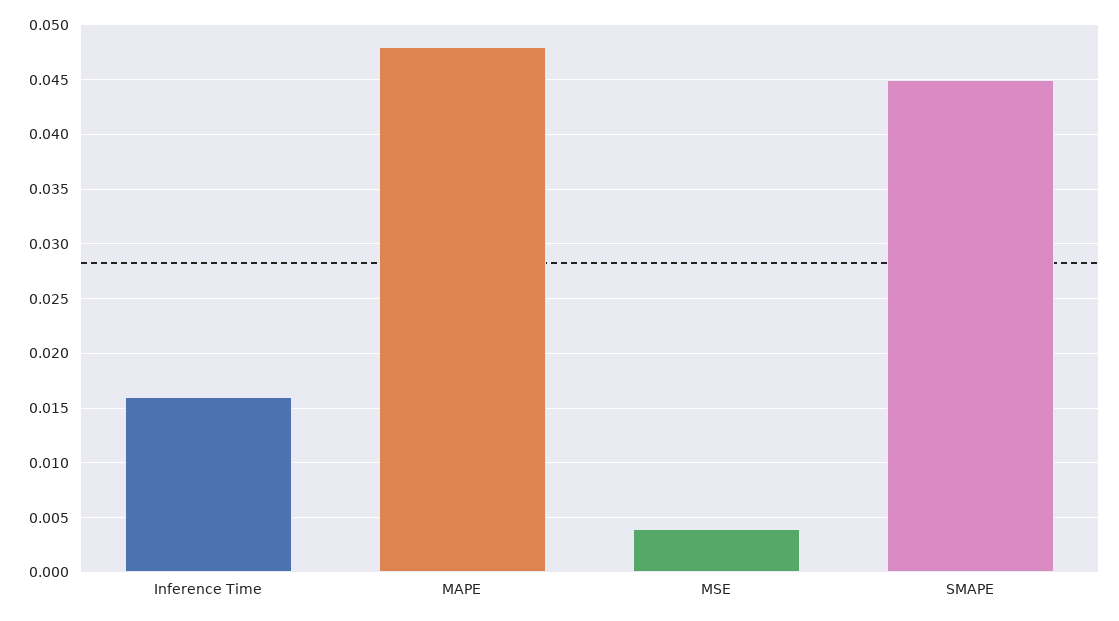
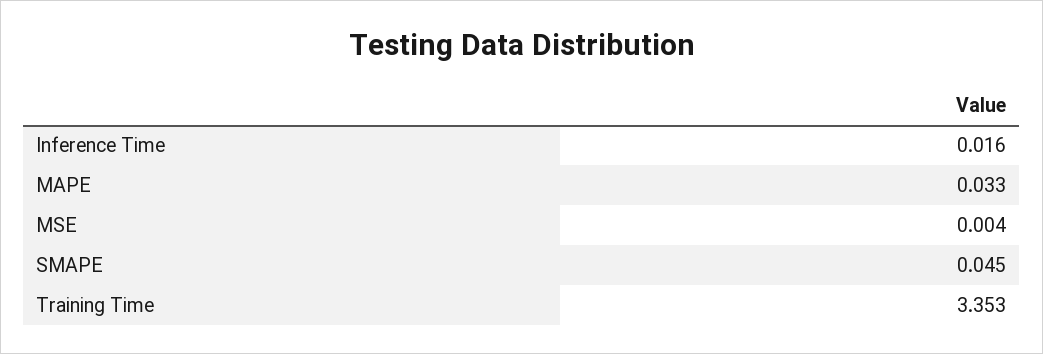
MAPE: 0.048 -> 0.033
Training Time: none -> 3.353

